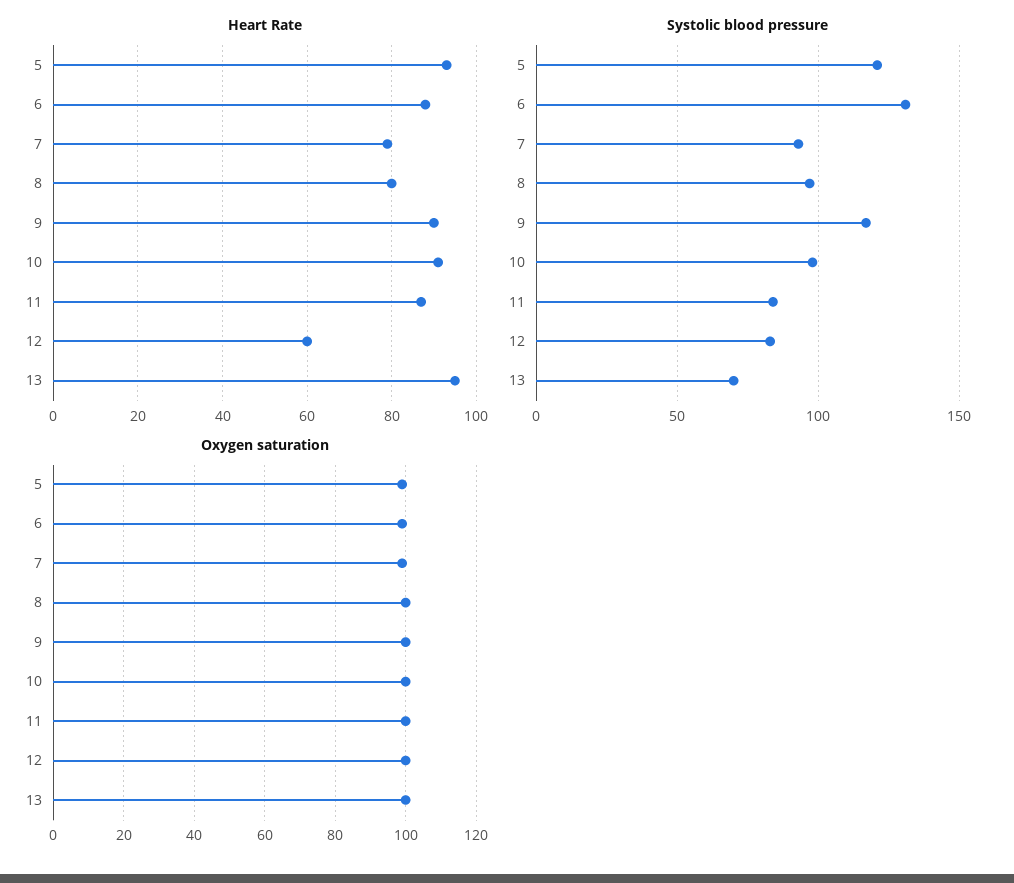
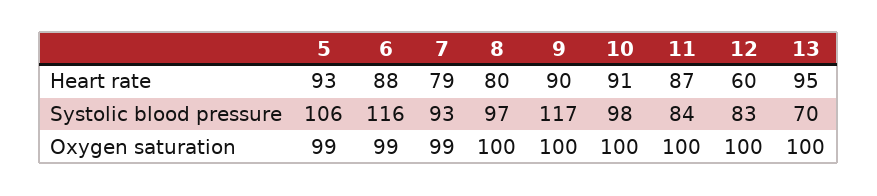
Systolic blood pressure, 5: 120 -> 106
Systolic blood pressure, 6: 130 -> 116

